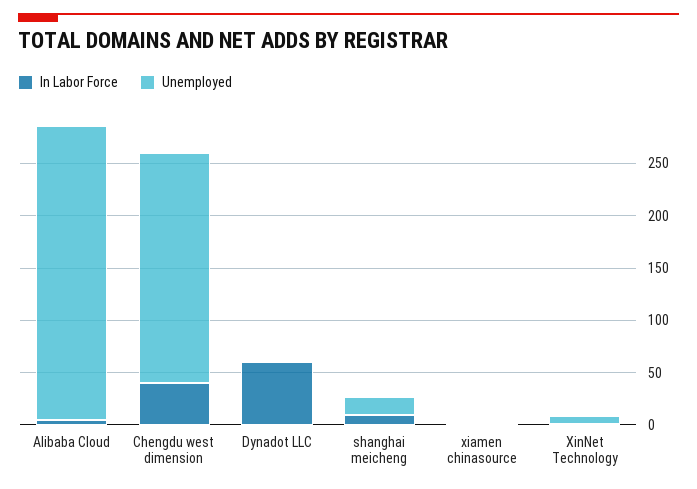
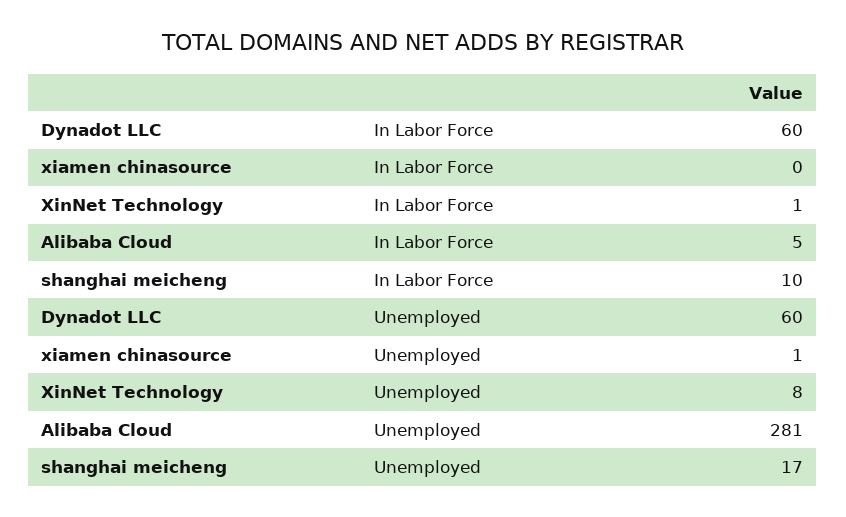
In Labor Force, Chengdu west dimension: 40 -> none
Unemployed, Chengdu west dimension: 220 -> none
Unemployed, Dynadot LLC: 0 -> 60

